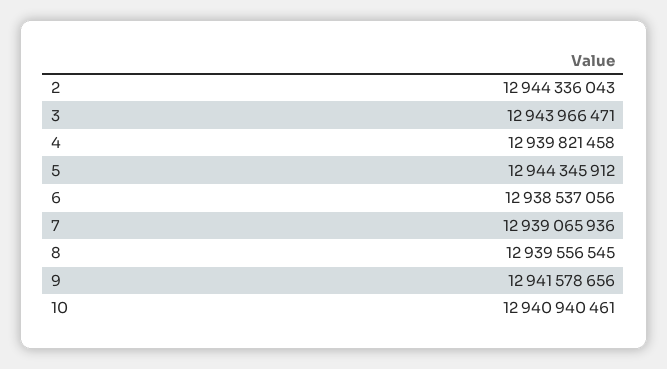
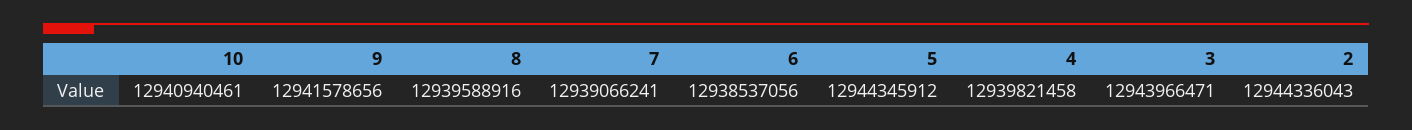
7: 12939065936 -> 12939066241
8: 12939556545 -> 12939588916

